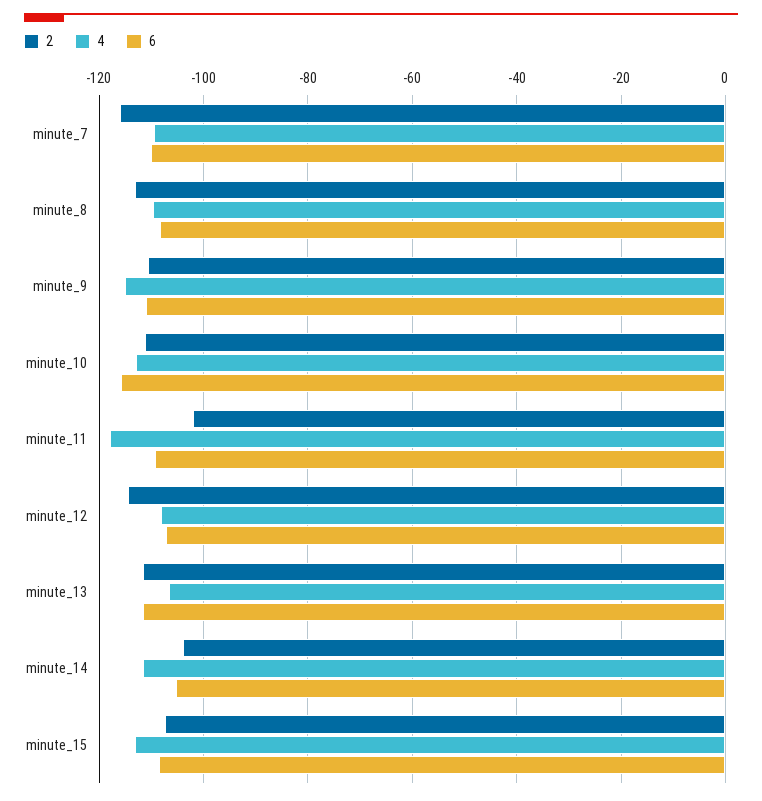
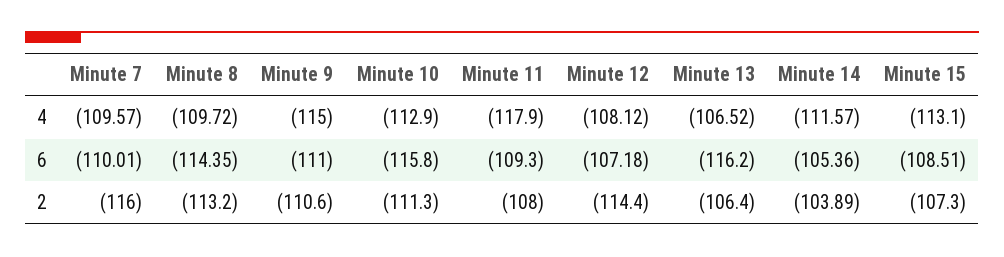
6, minute_8: -108 -> -114.35
2, minute_11: -102 -> -108
2, minute_13: -112 -> -106.4
6, minute_13: -112 -> -116.2

